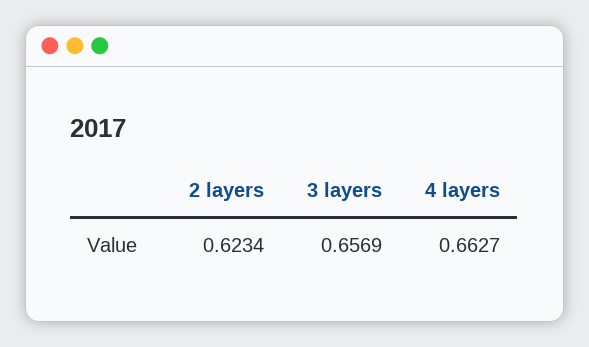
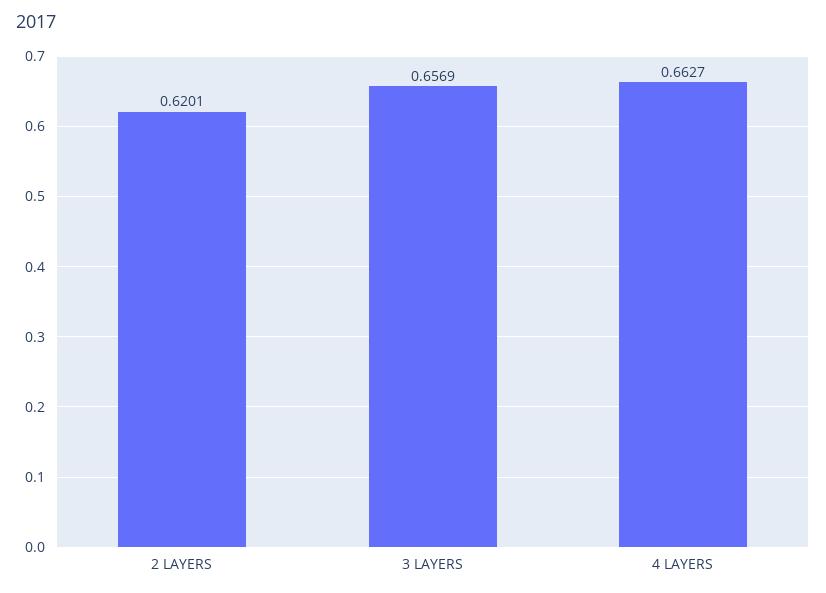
2 layers: 0.6234 -> 0.6201

